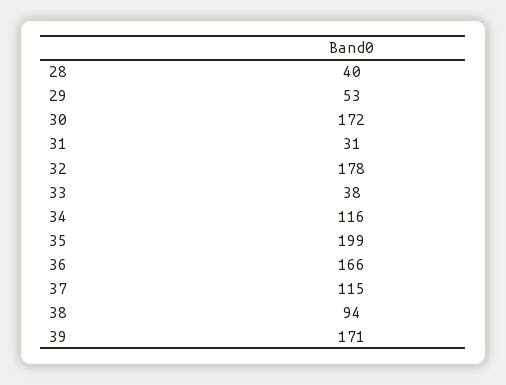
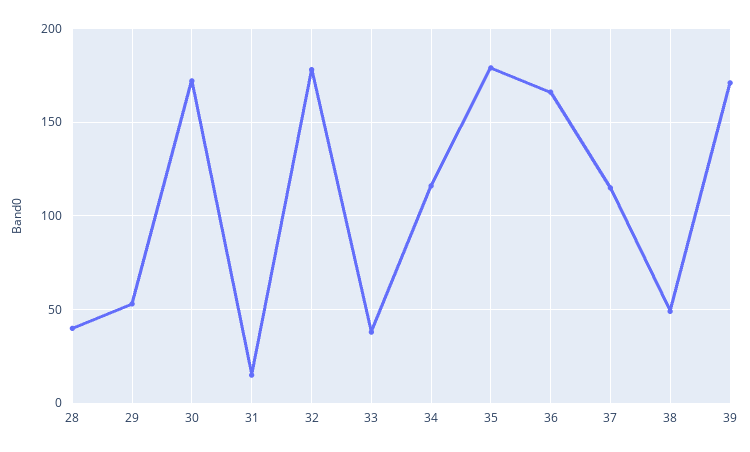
31: 31 -> 15
35: 199 -> 180
38: 94 -> 50

